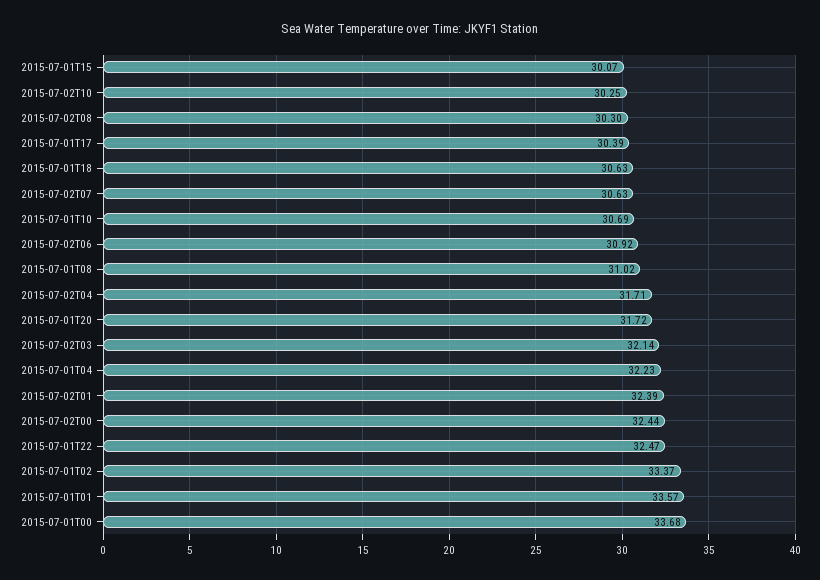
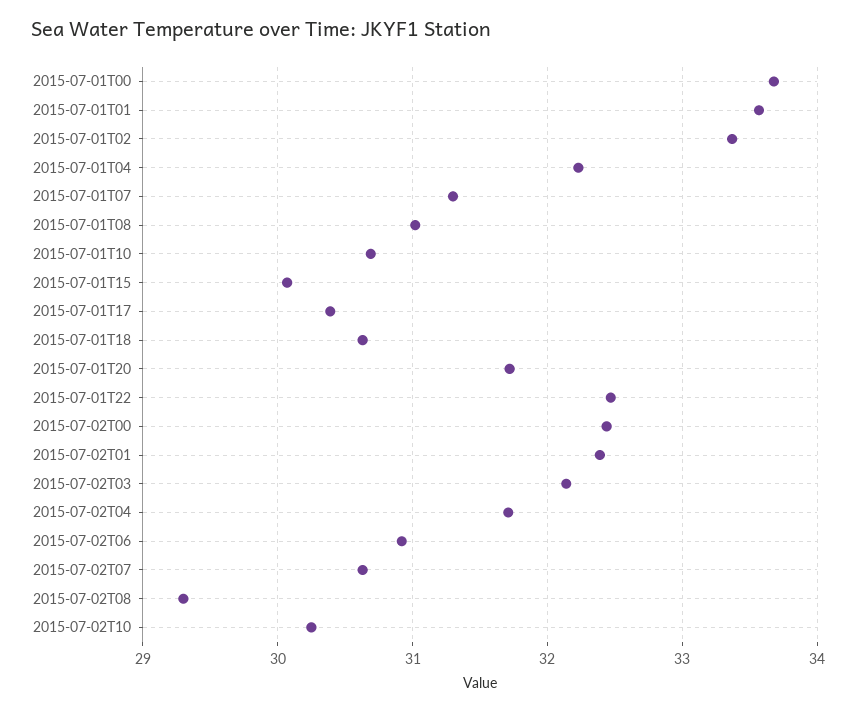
2015-07-02T08: 30.3 -> 29.3
2015-07-01T07: none -> 31.3

